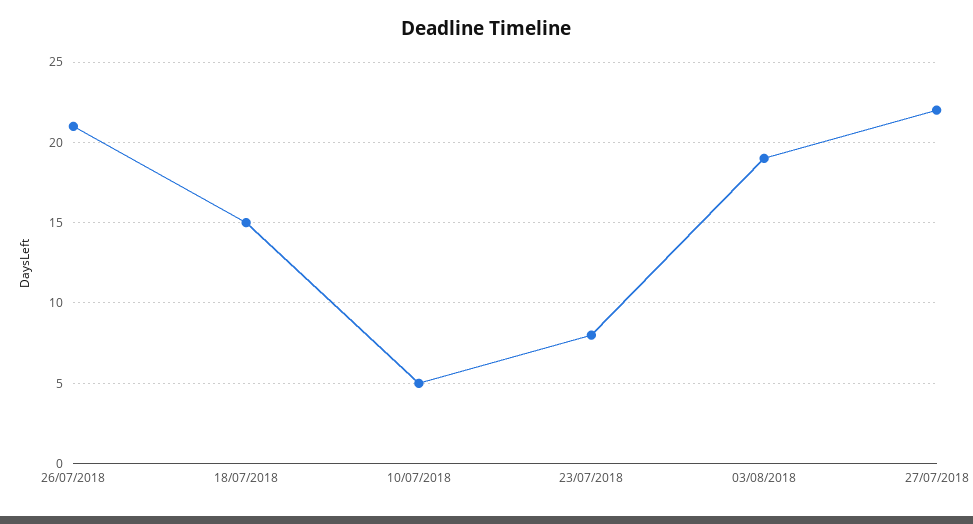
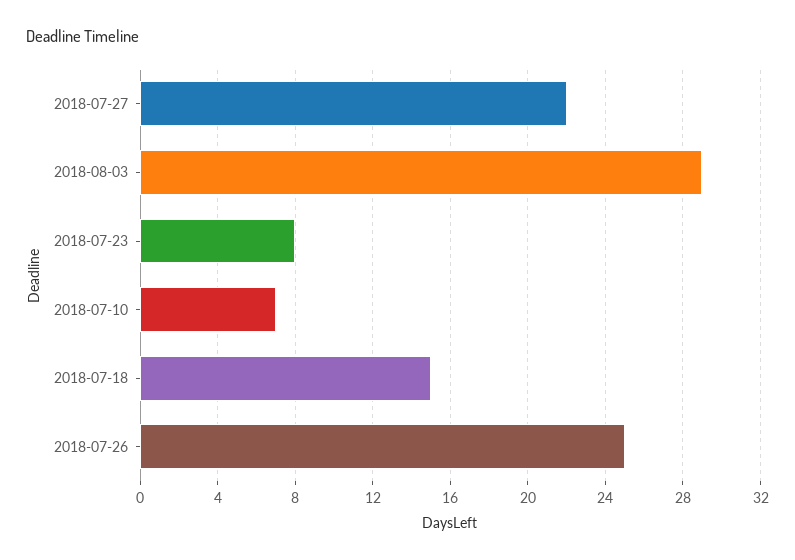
26/07/2018: 21 -> 25
10/07/2018: 5 -> 7
03/08/2018: 19 -> 29

